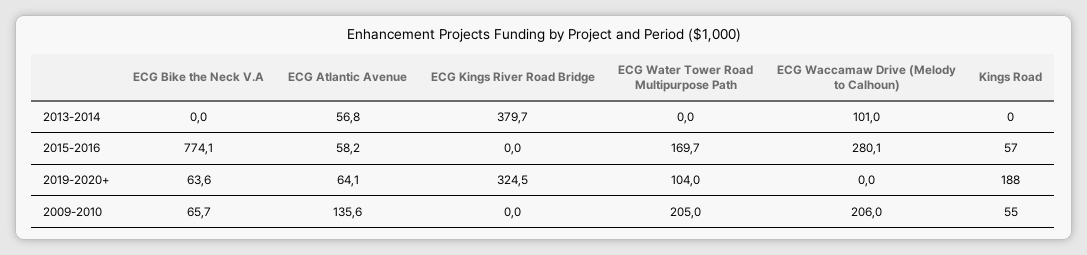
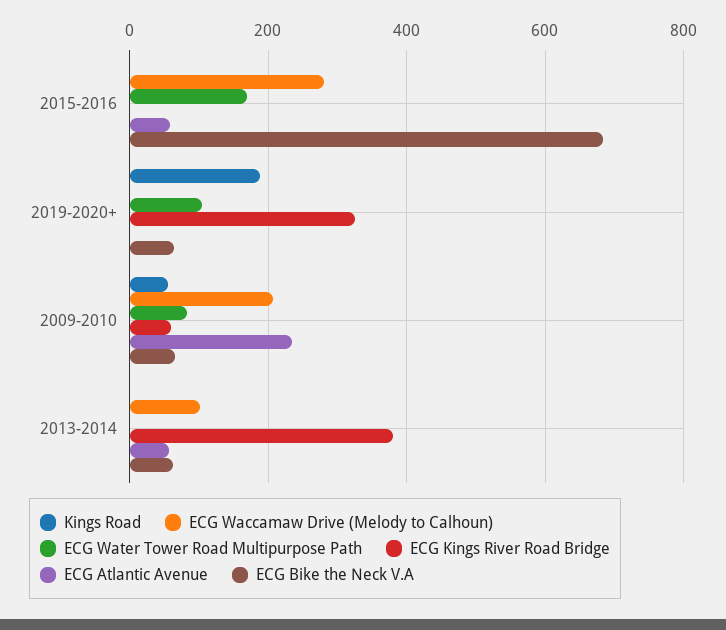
ECG Bike the Neck V.A, 2013-2014: 0 -> 60
ECG Bike the Neck V.A, 2015-2016: 774.1 -> 680
Kings Road, 2015-2016: 57 -> 0
ECG Atlantic Avenue, 2019-2020+: 64.1 -> 0
ECG Atlantic Avenue, 2009-2010: 135.6 -> 240
ECG Kings River Road Bridge, 2009-2010: 0 -> 60
ECG Water Tower Road Multipurpose Path, 2009-2010: 205 -> 80

